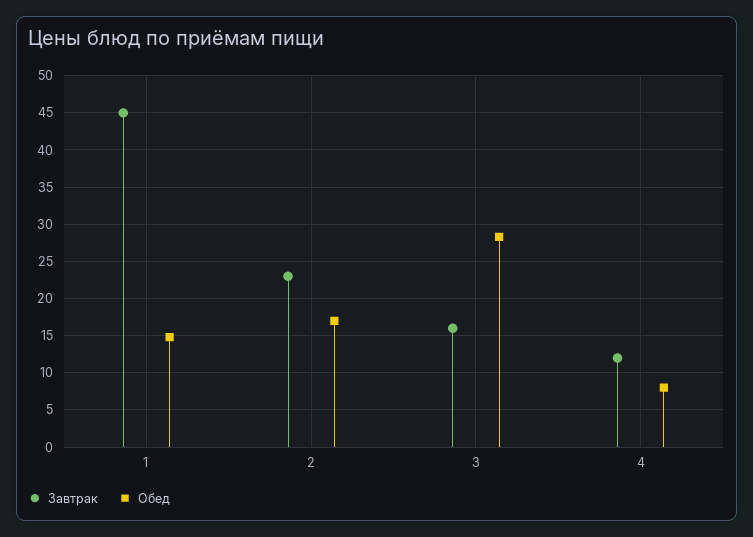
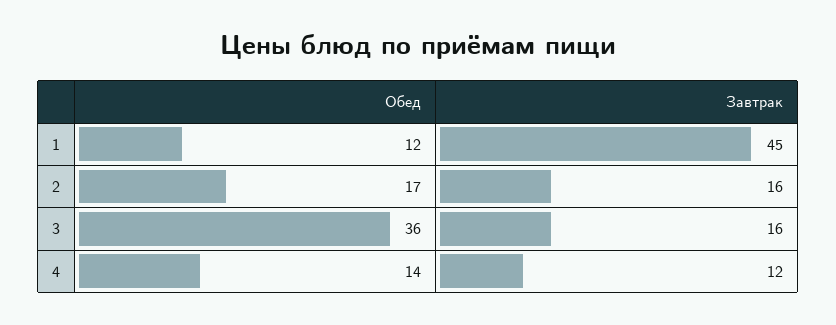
Обед, 1: 15 -> 12
Завтрак, 2: 23 -> 16
Обед, 3: 28 -> 36
Обед, 4: 8 -> 14

